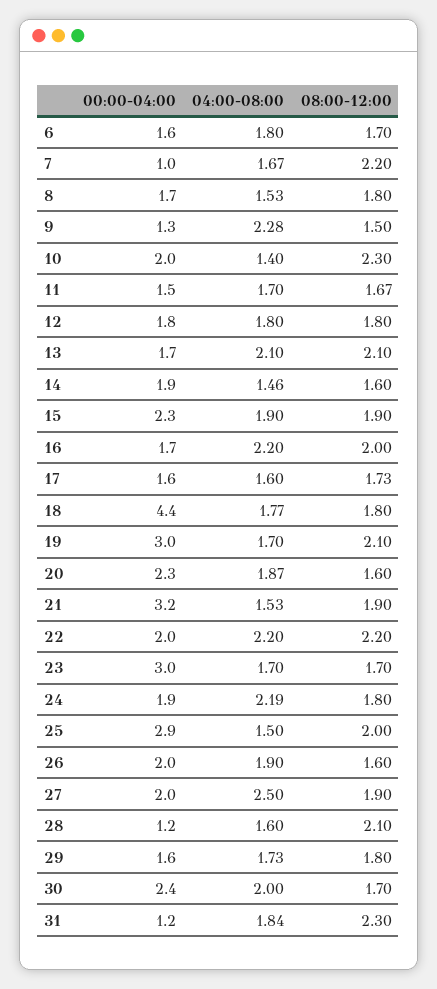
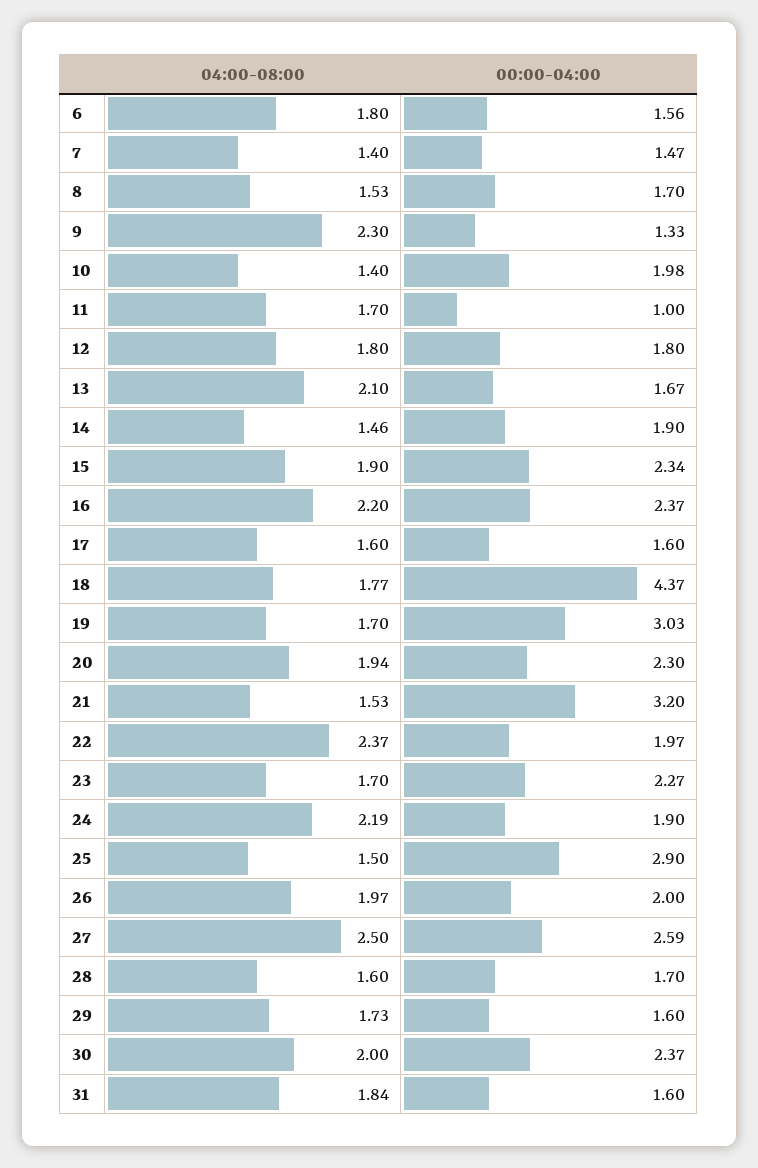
08:00-12:00, 6: 1.7 -> none
00:00-04:00, 7: 1 -> 1.47
04:00-08:00, 7: 1.67 -> 1.4
08:00-12:00, 7: 2.2 -> none
08:00-12:00, 8: 1.8 -> none
04:00-08:00, 9: 2.28 -> 2.3
08:00-12:00, 9: 1.5 -> none
08:00-12:00, 10: 2.3 -> none
00:00-04:00, 11: 1.5 -> 1
08:00-12:00, 11: 1.67 -> none
08:00-12:00, 12: 1.8 -> none
08:00-12:00, 13: 2.1 -> none
08:00-12:00, 14: 1.6 -> none
08:00-12:00, 15: 1.9 -> none
00:00-04:00, 16: 1.7 -> 2.37
08:00-12:00, 16: 2 -> none
08:00-12:00, 17: 1.73 -> none
08:00-12:00, 18: 1.8 -> none
08:00-12:00, 19: 2.1 -> none
04:00-08:00, 20: 1.87 -> 1.94
08:00-12:00, 20: 1.6 -> none
08:00-12:00, 21: 1.9 -> none
04:00-08:00, 22: 2.2 -> 2.37
08:00-12:00, 22: 2.2 -> none
00:00-04:00, 23: 3 -> 2.27
08:00-12:00, 23: 1.7 -> none
08:00-12:00, 24: 1.8 -> none
08:00-12:00, 25: 2 -> none
04:00-08:00, 26: 1.9 -> 1.97
08:00-12:00, 26: 1.6 -> none
00:00-04:00, 27: 2 -> 2.59
08:00-12:00, 27: 1.9 -> none
00:00-04:00, 28: 1.2 -> 1.7
08:00-12:00, 28: 2.1 -> none
08:00-12:00, 29: 1.8 -> none
08:00-12:00, 30: 1.7 -> none
00:00-04:00, 31: 1.2 -> 1.6
08:00-12:00, 31: 2.3 -> none

